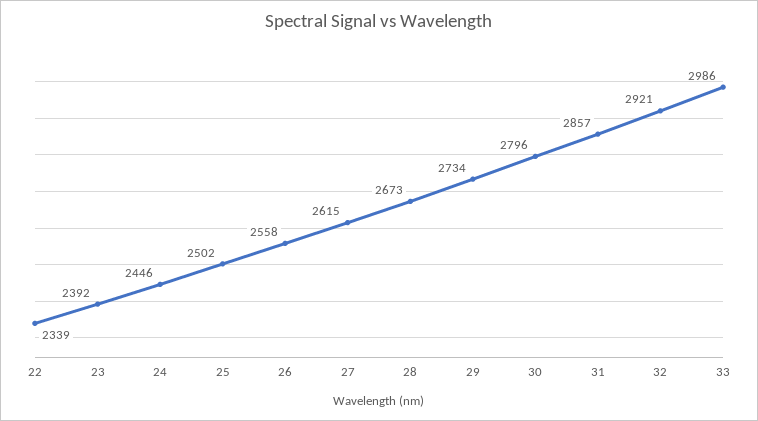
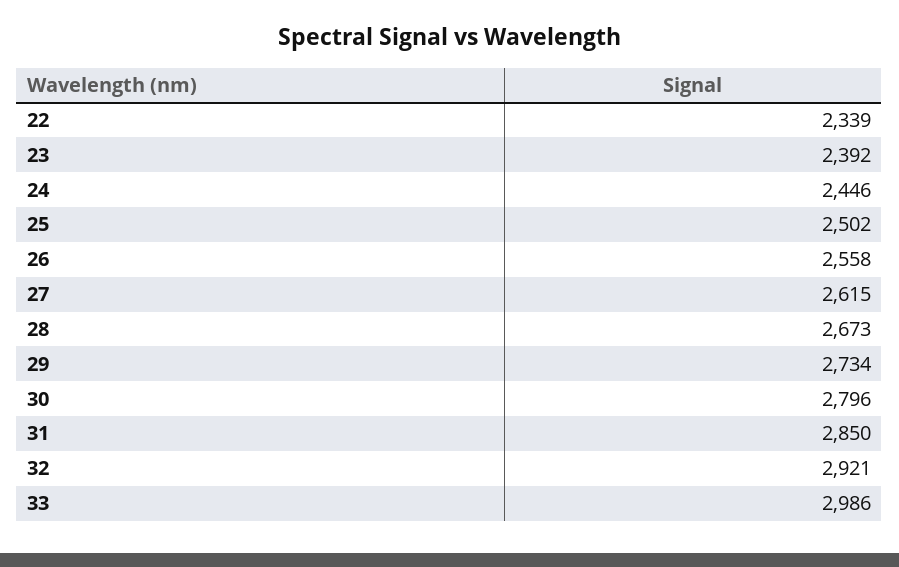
31: 2857 -> 2850

